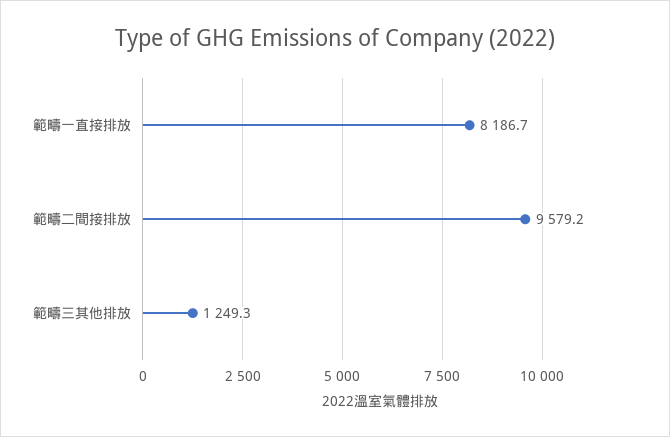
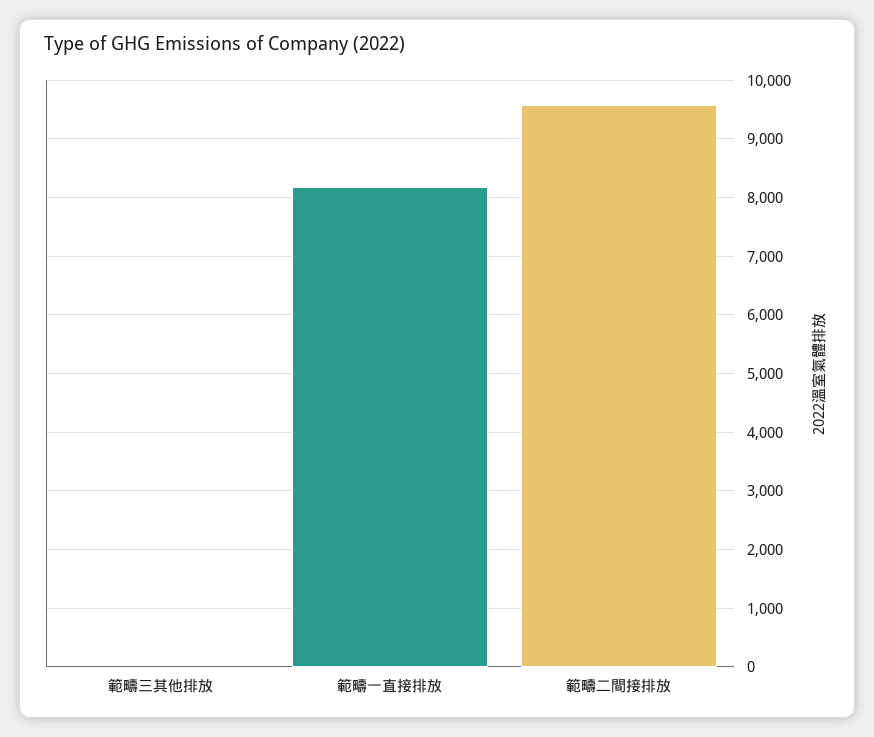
範疇三其他排放: 1249.3 -> 0

